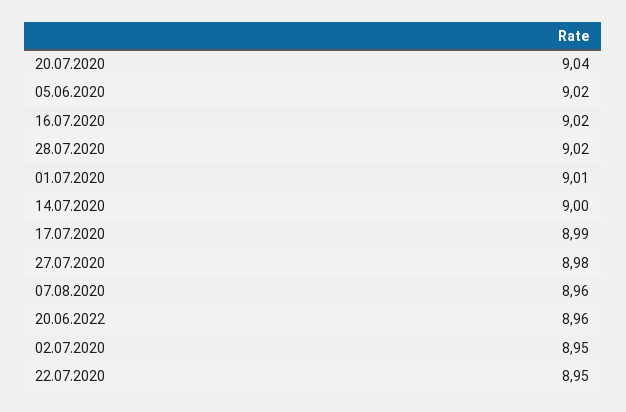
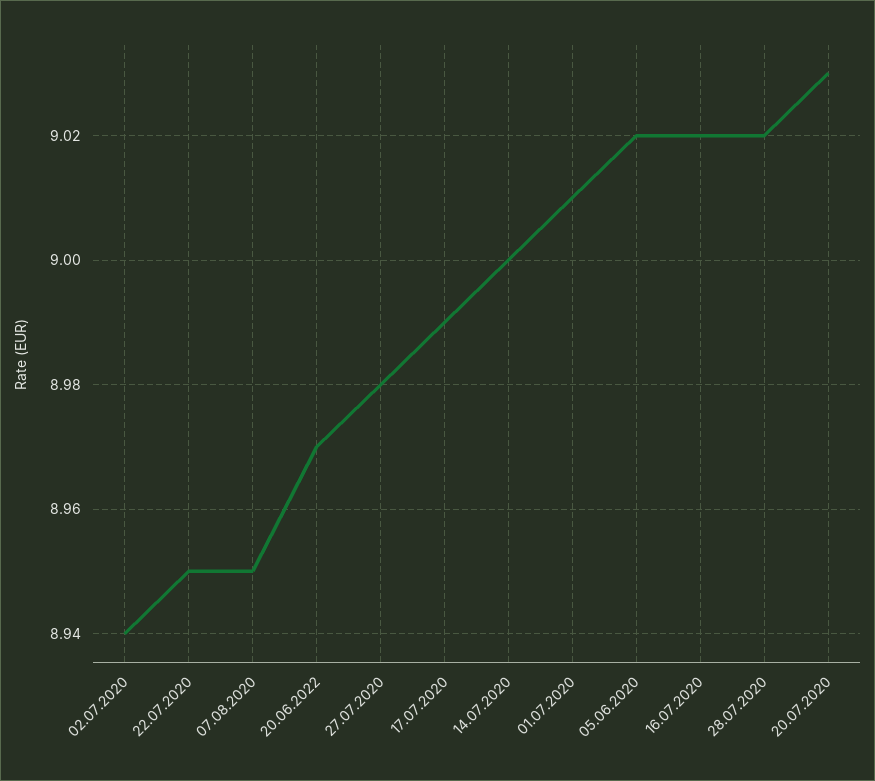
20.07.2020: 9.04 -> 9.03
07.08.2020: 8.96 -> 8.95
20.06.2022: 8.96 -> 8.97
02.07.2020: 8.95 -> 8.94

